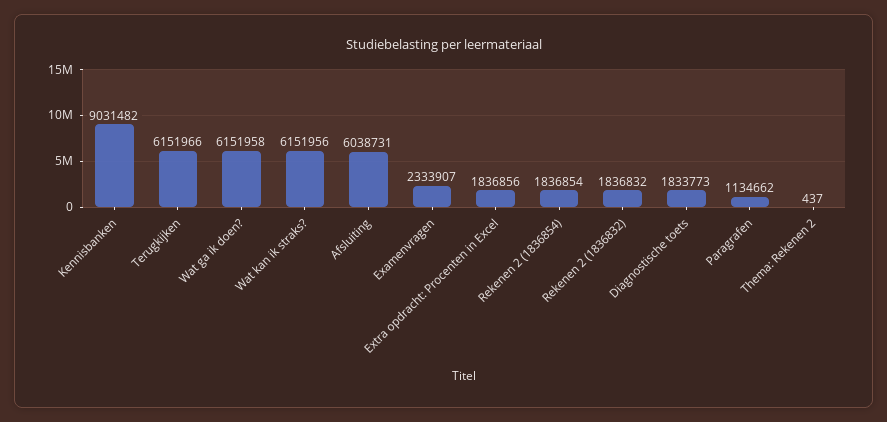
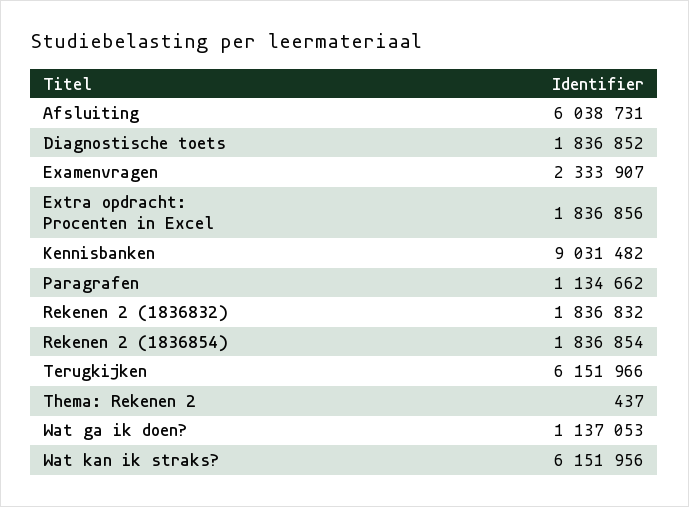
Wat ga ik doen?: 6151958 -> 1137053
Diagnostische toets: 1833773 -> 1836852

